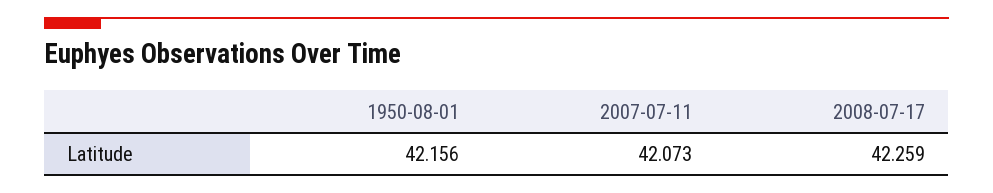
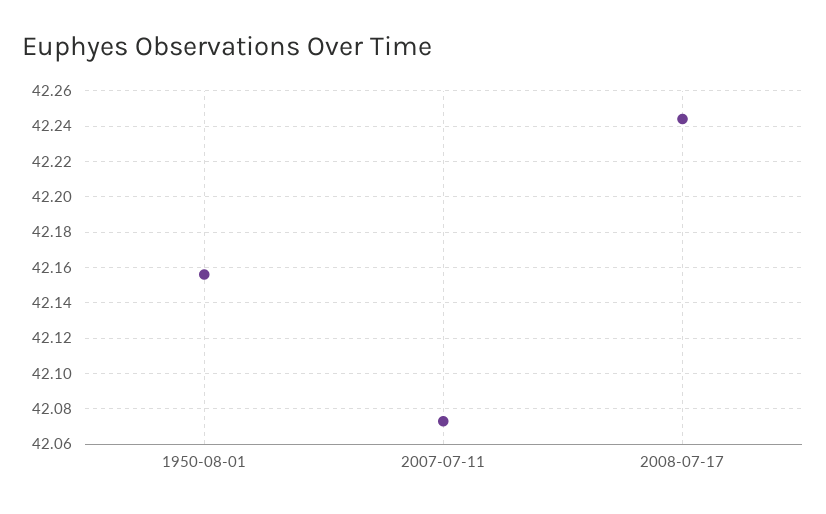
2008-07-17: 42.259 -> 42.245

